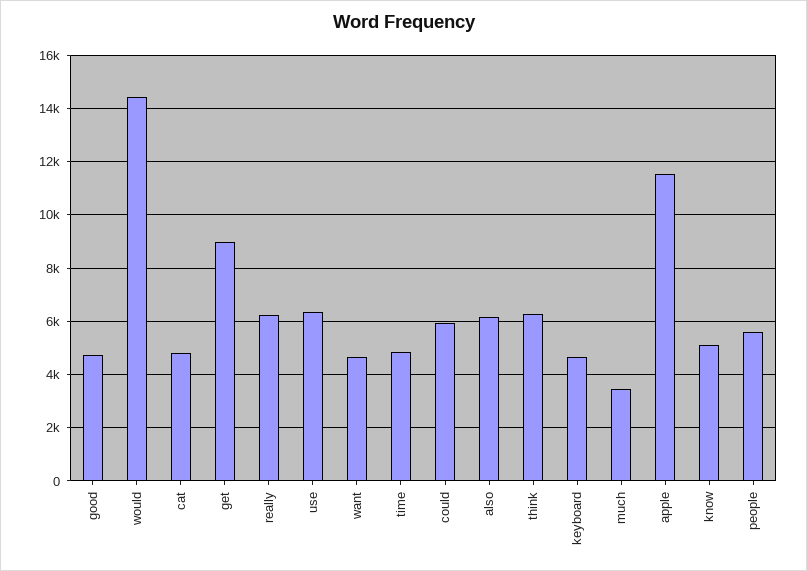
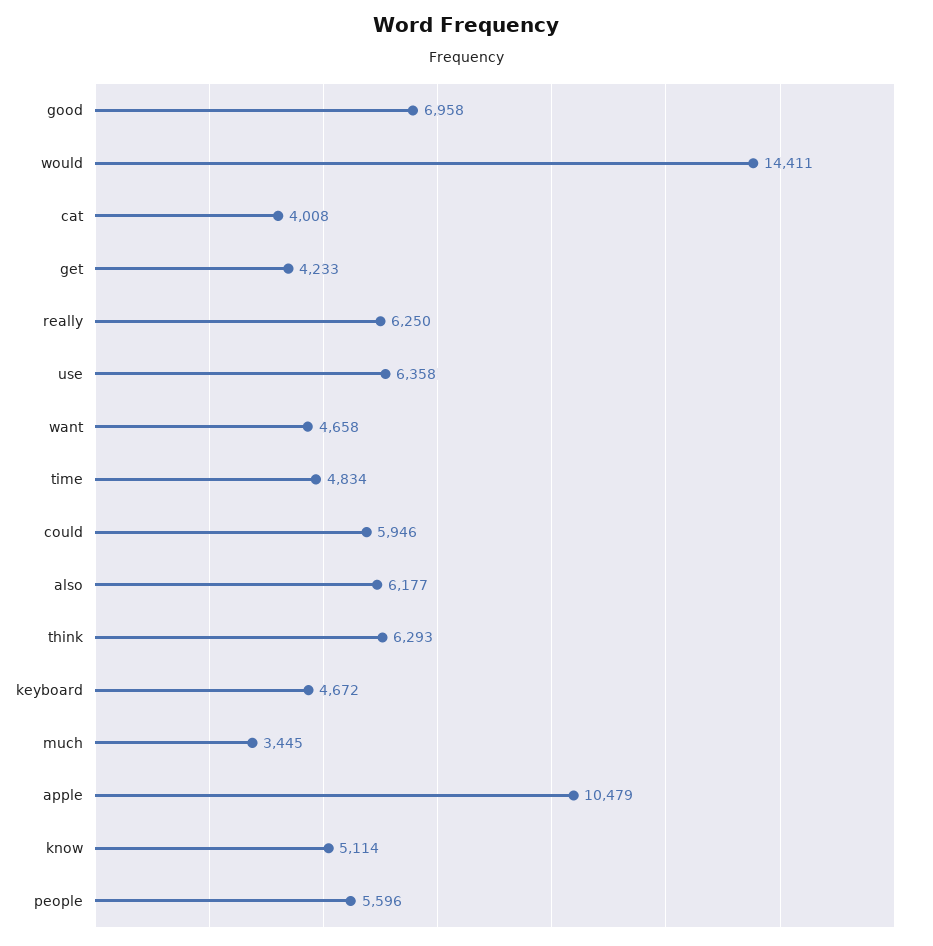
good: 4750 -> 6958
cat: 4750 -> 4008
get: 9000 -> 4233
apple: 11500 -> 10479

